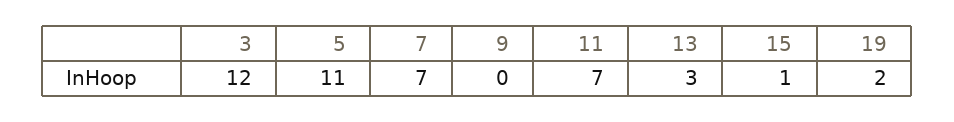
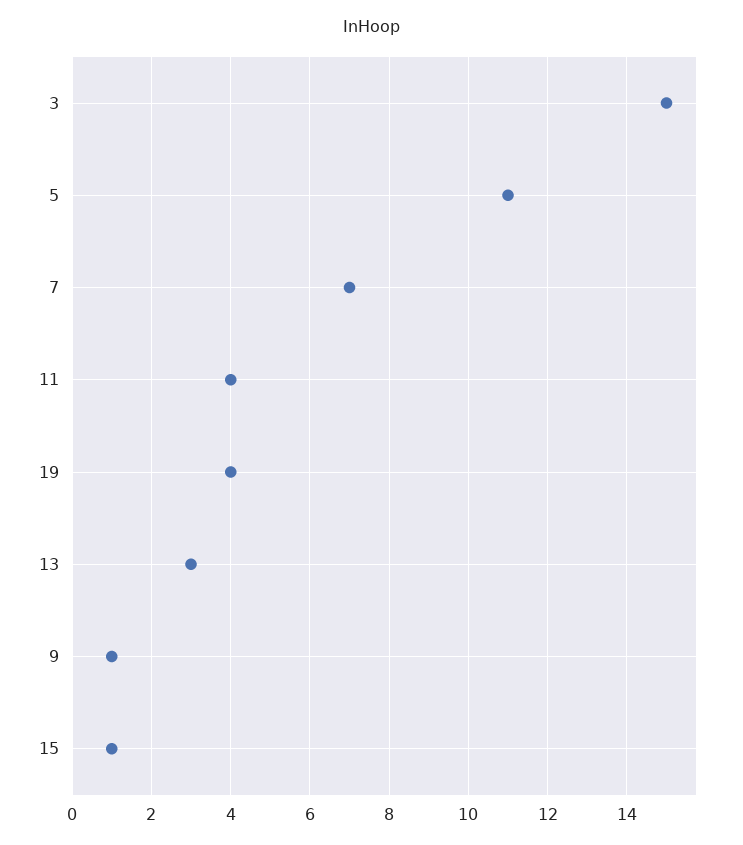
3: 12 -> 15
9: 0 -> 1
11: 7 -> 4
19: 2 -> 4

